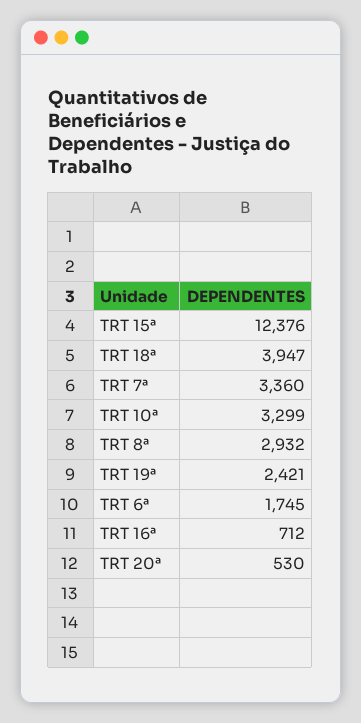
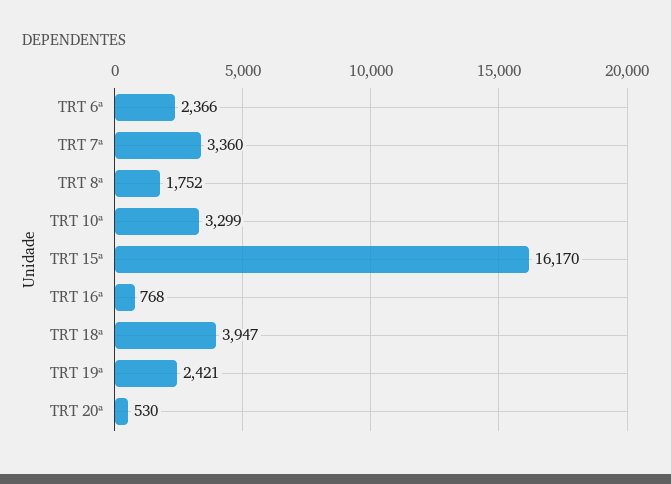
TRT 15ª: 12376 -> 16170
TRT 8ª: 2932 -> 1752
TRT 6ª: 1745 -> 2366
TRT 16ª: 712 -> 768

